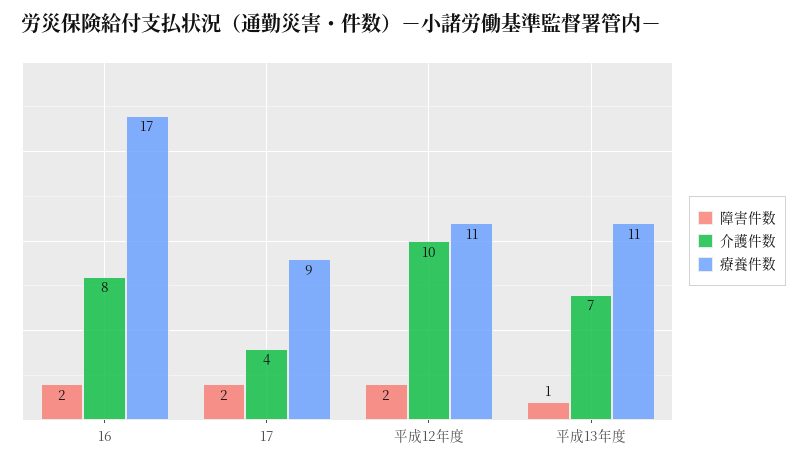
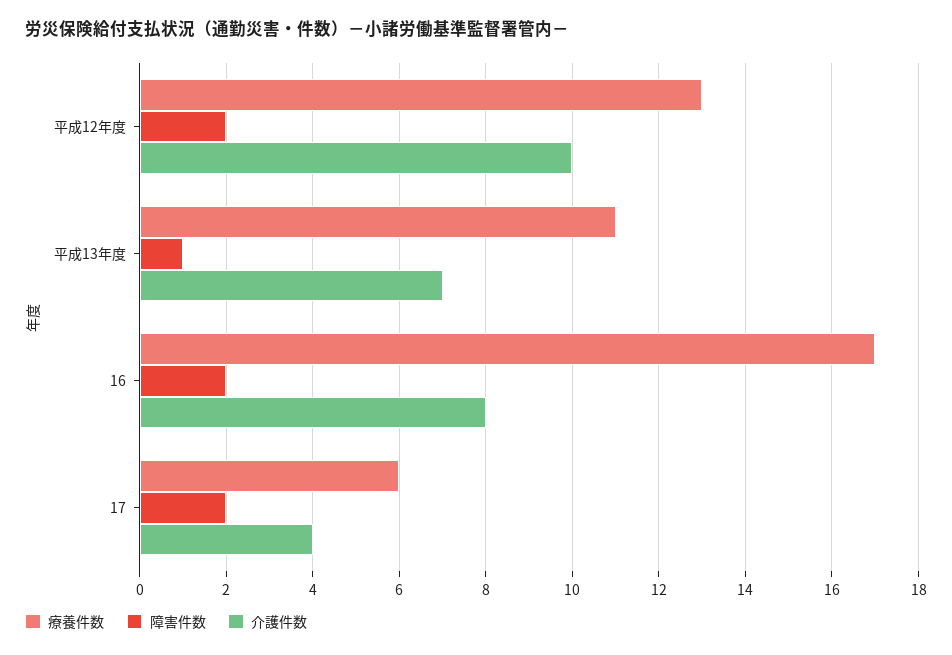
療養件数, 17: 9 -> 6
療養件数, 平成12年度: 11 -> 13

